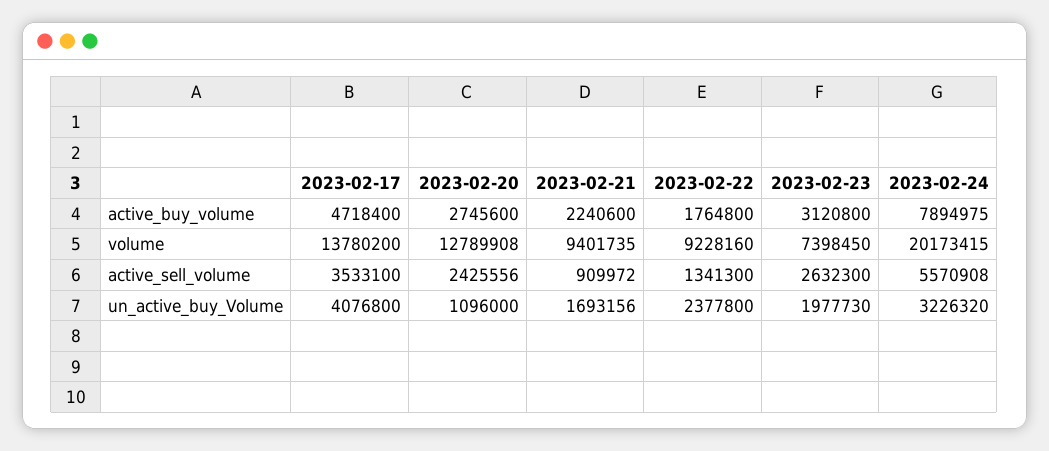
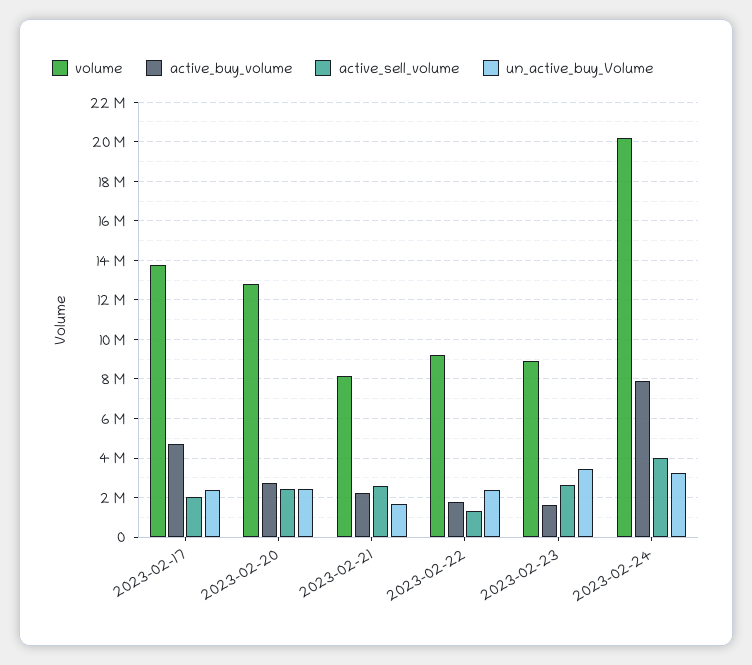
active_buy_volume, 2023-02-23: 3120800 -> 1500000
volume, 2023-02-21: 9401735 -> 8000000
volume, 2023-02-23: 7398450 -> 9000000
active_sell_volume, 2023-02-17: 3533100 -> 2000000
active_sell_volume, 2023-02-21: 909972 -> 2500000
active_sell_volume, 2023-02-24: 5570908 -> 4000000
un_active_buy_Volume, 2023-02-17: 4076800 -> 2500000
un_active_buy_Volume, 2023-02-20: 1096000 -> 2500000
un_active_buy_Volume, 2023-02-23: 1977730 -> 3500000

